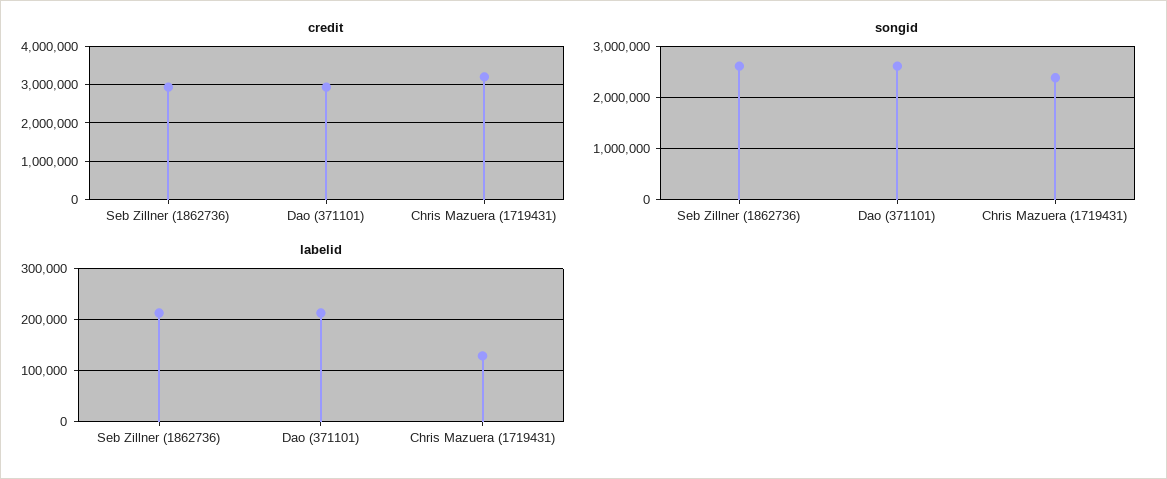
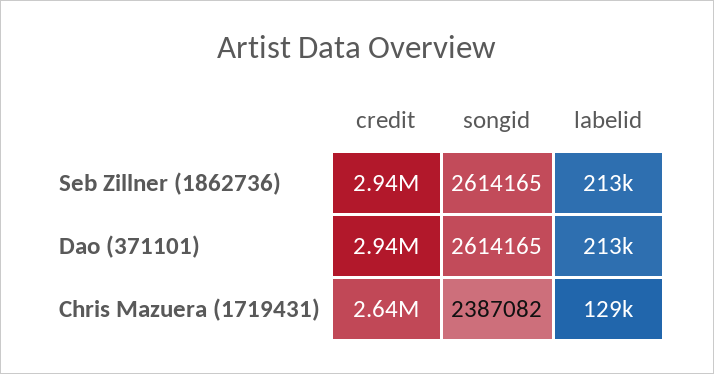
credit, Chris Mazuera (1719431): 3200000 -> 2640000

